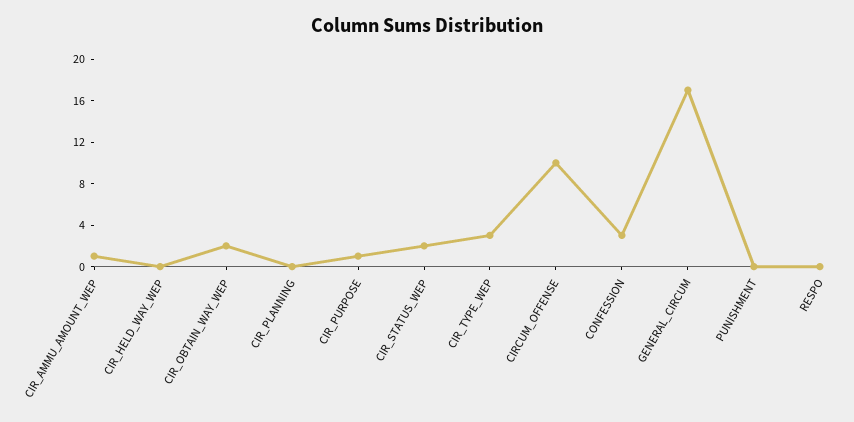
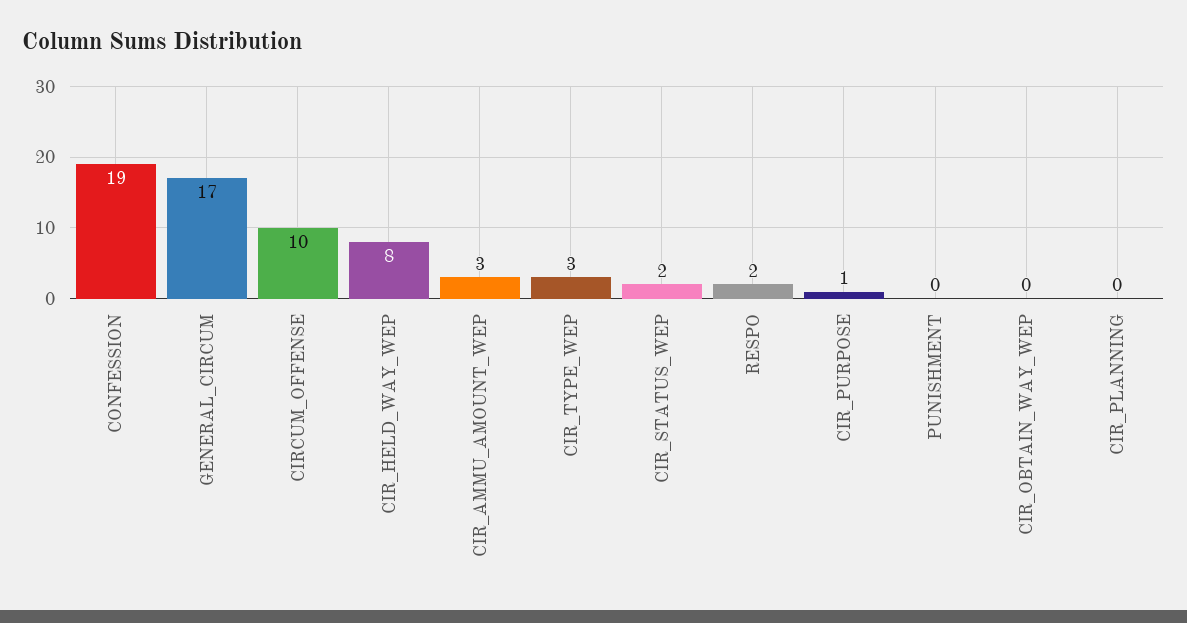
CIR_AMMU_AMOUNT_WEP: 1 -> 3
CIR_HELD_WAY_WEP: 0 -> 8
CIR_OBTAIN_WAY_WEP: 2 -> 0
CONFESSION: 3 -> 19
RESPO: 0 -> 2

